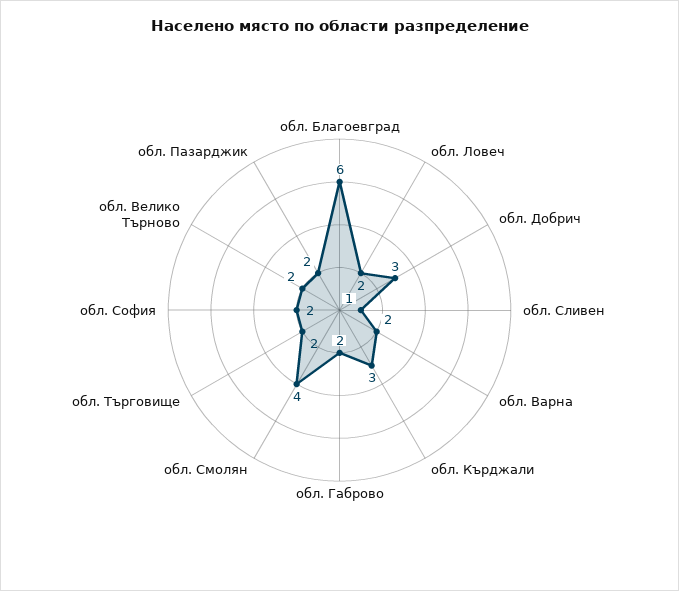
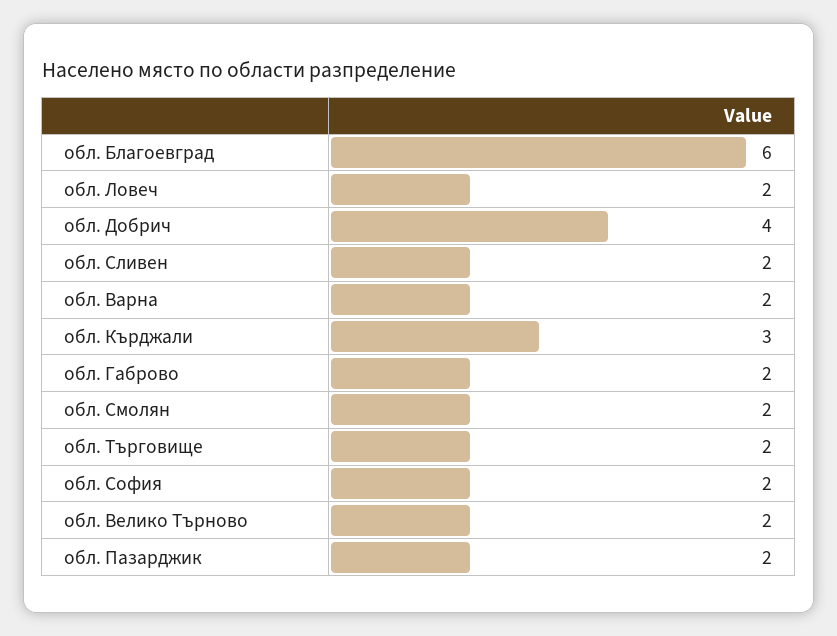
обл. Добрич: 3 -> 4
обл. Сливен: 1 -> 2
обл. Смолян: 4 -> 2

